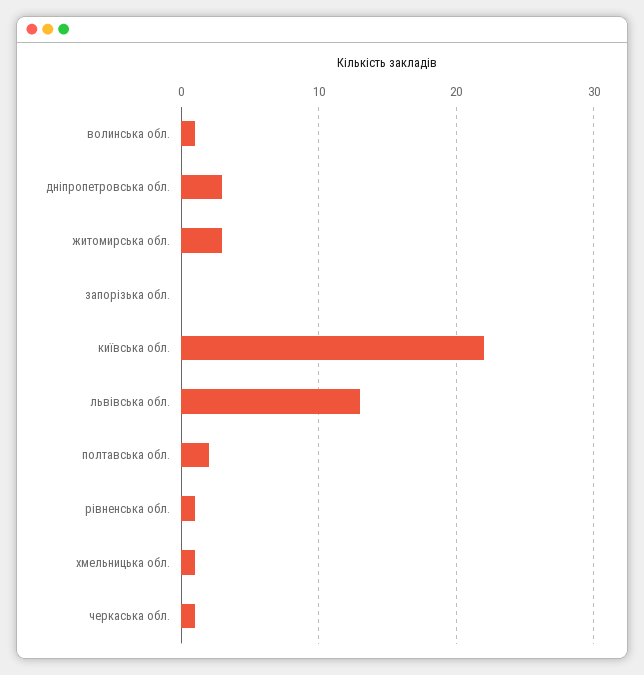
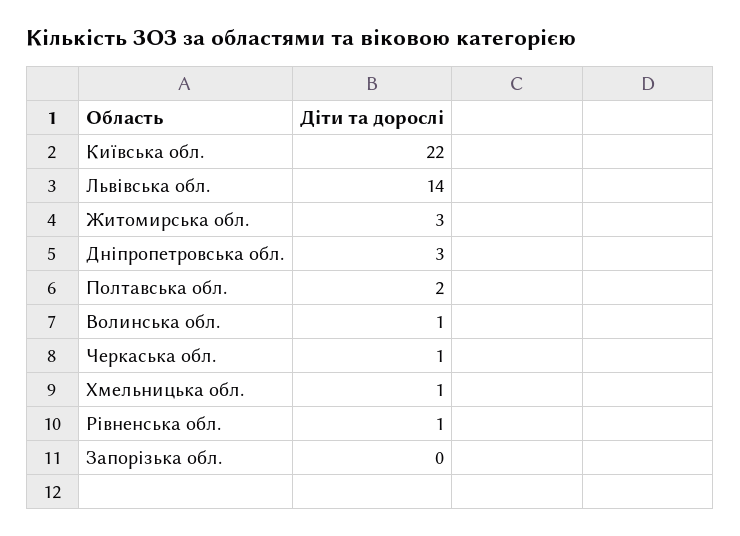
львівська обл.: 13 -> 14

